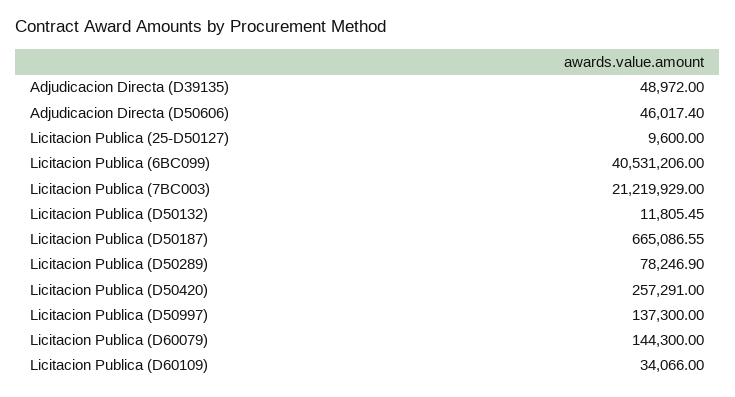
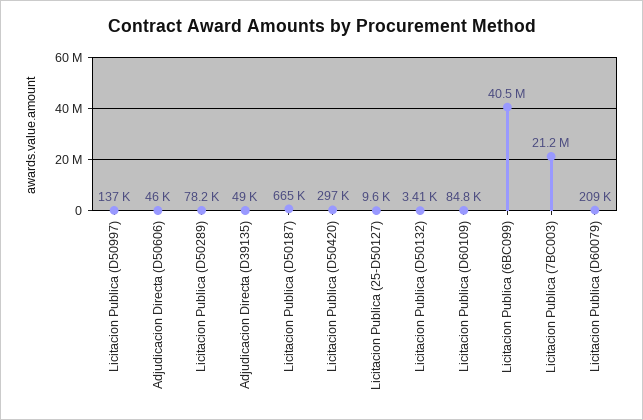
Licitacion Publica (D50132): 11805.45 -> 3410
Licitacion Publica (D50420): 257291 -> 297000
Licitacion Publica (D60079): 144300 -> 209000
Licitacion Publica (D60109): 34066 -> 84800

